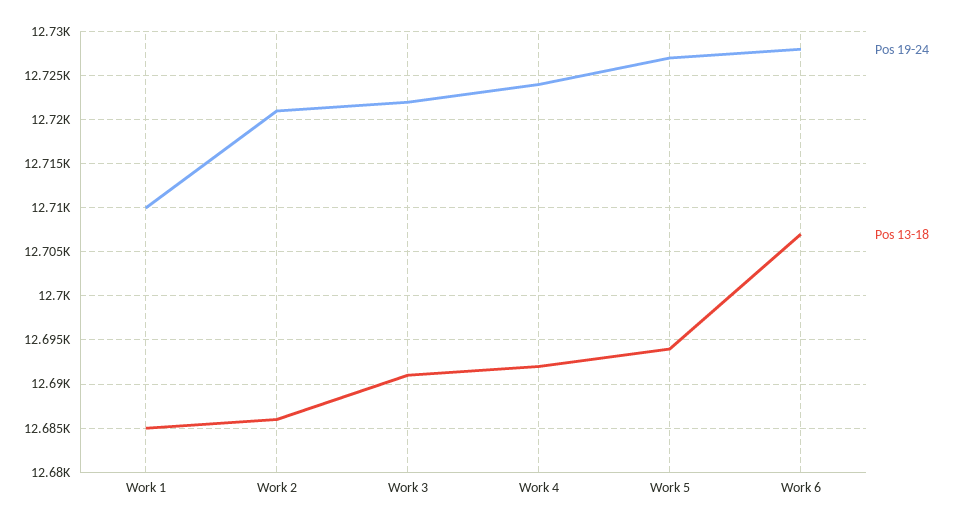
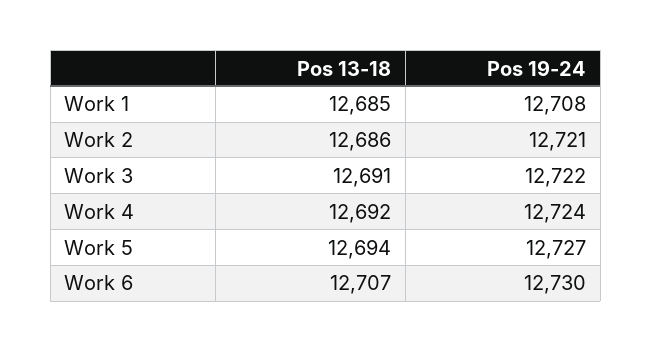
Pos 19-24, Work 1: 12710 -> 12708
Pos 19-24, Work 6: 12728 -> 12730

